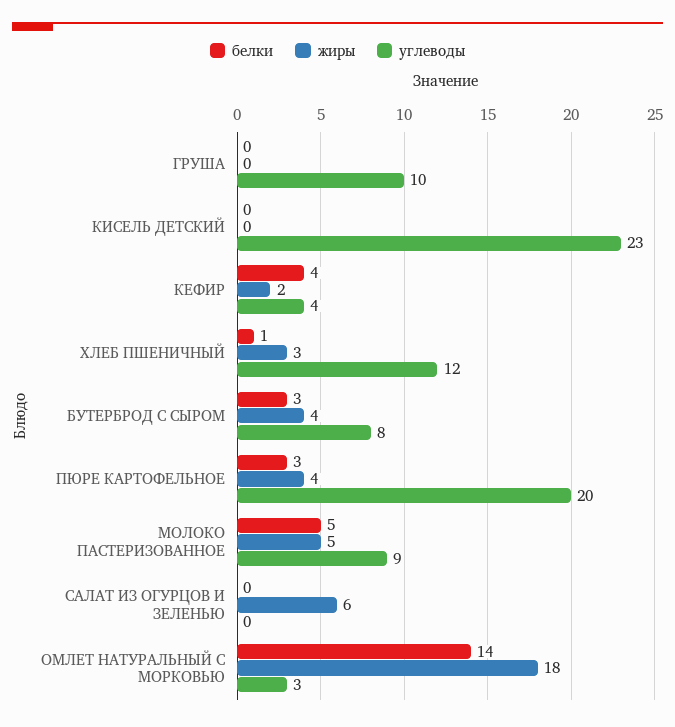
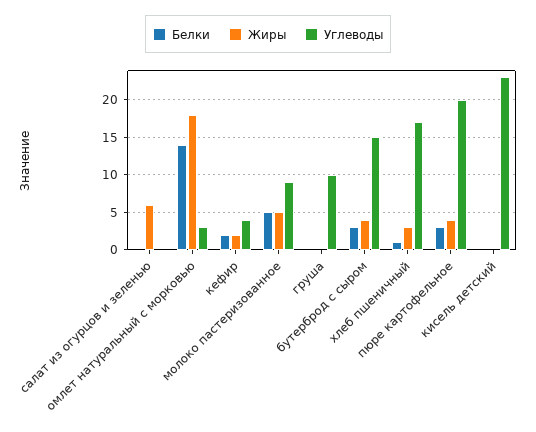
белки, КЕФИР: 4 -> 2
углеводы, ХЛЕБ ПШЕНИЧНЫЙ: 12 -> 17
углеводы, БУТЕРБРОД С СЫРОМ: 8 -> 15

